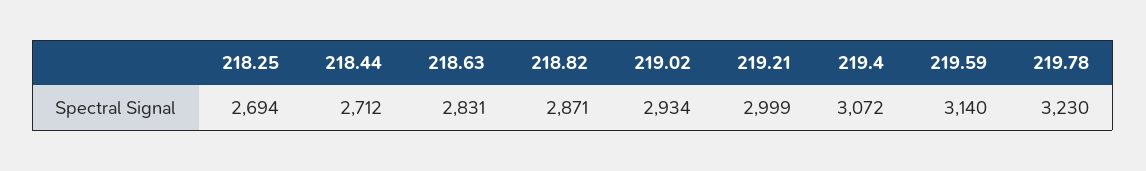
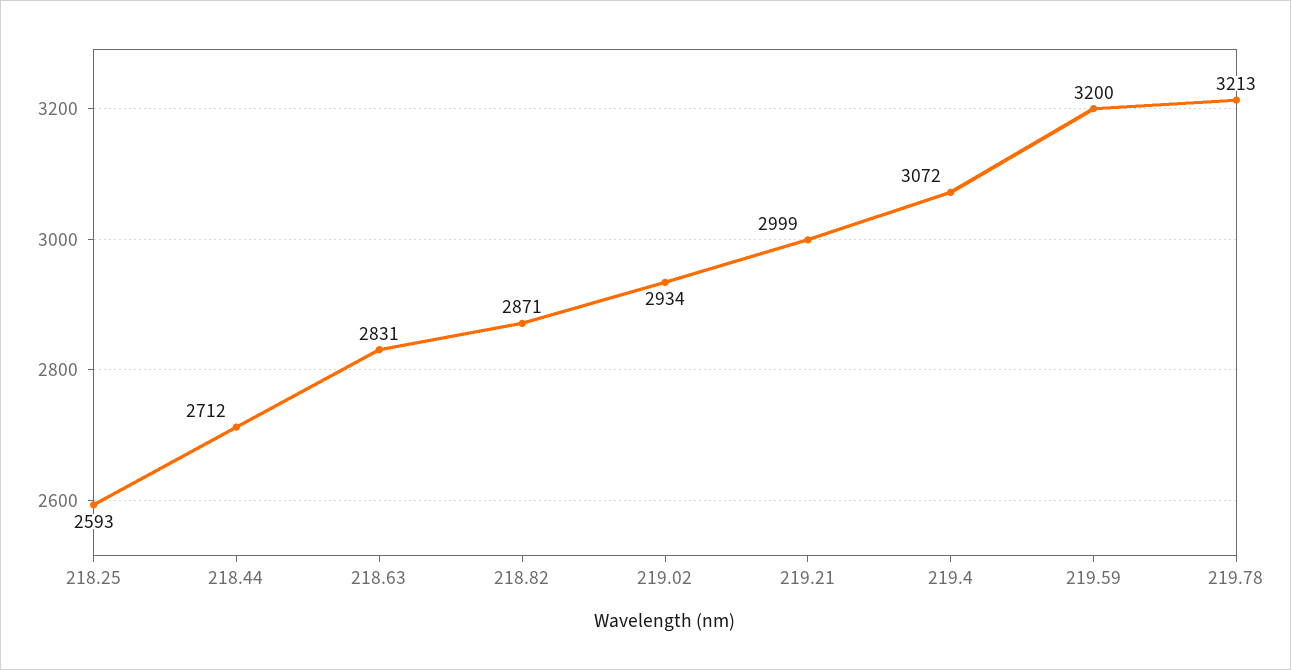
218.25: 2694 -> 2593
219.59: 3140 -> 3200
219.78: 3230 -> 3213

